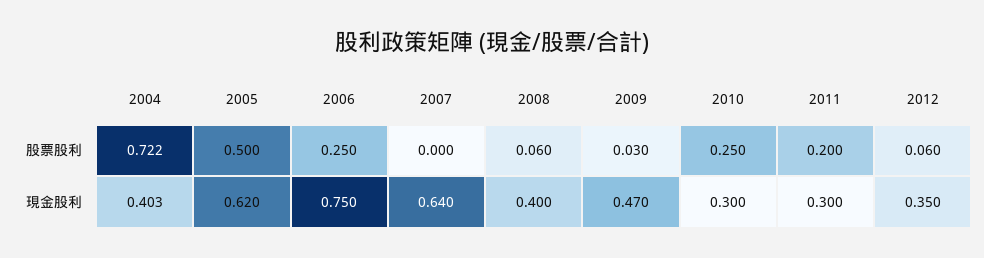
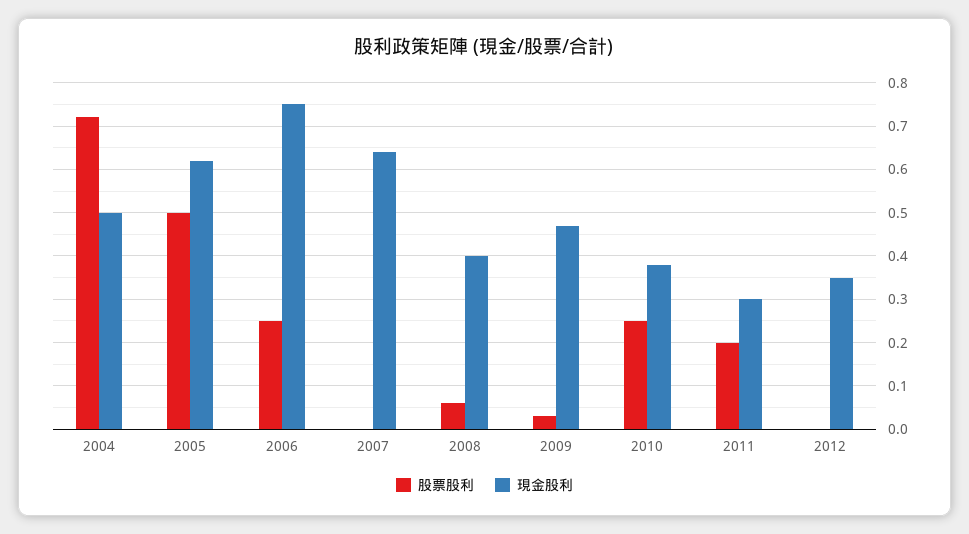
股票股利, 2012: 0.06 -> 0
現金股利, 2004: 0.403 -> 0.5
現金股利, 2010: 0.3 -> 0.38

